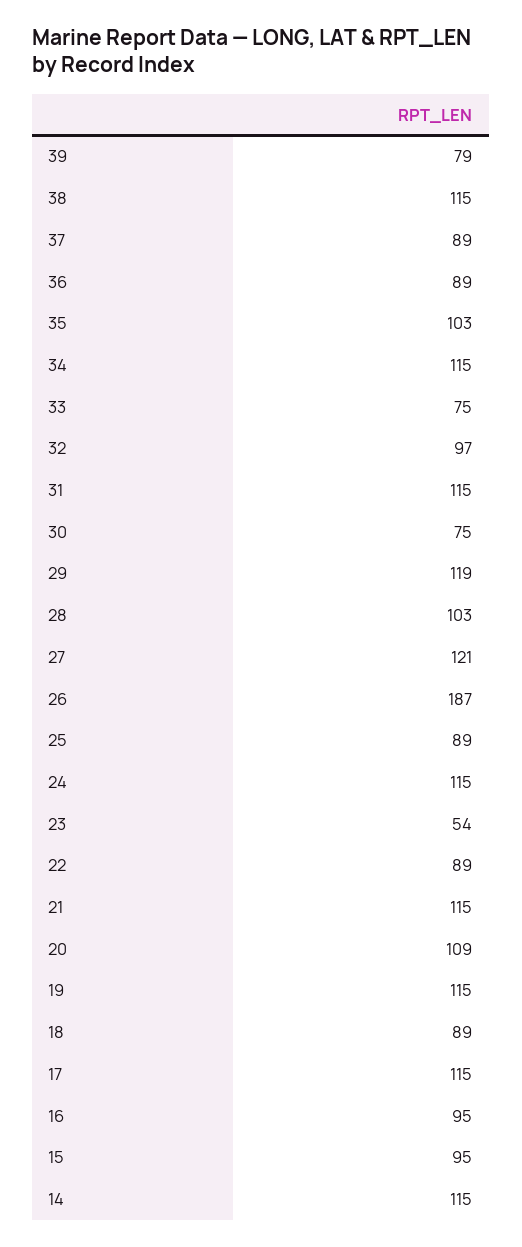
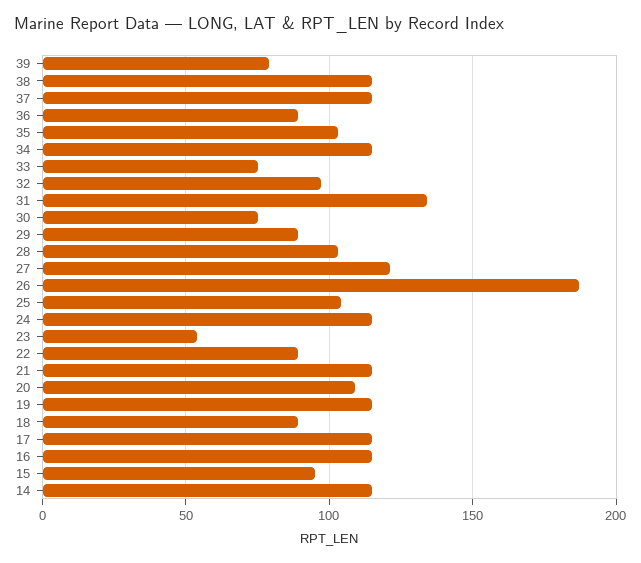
37: 89 -> 115
31: 115 -> 135
29: 119 -> 90
25: 89 -> 105
16: 95 -> 115

